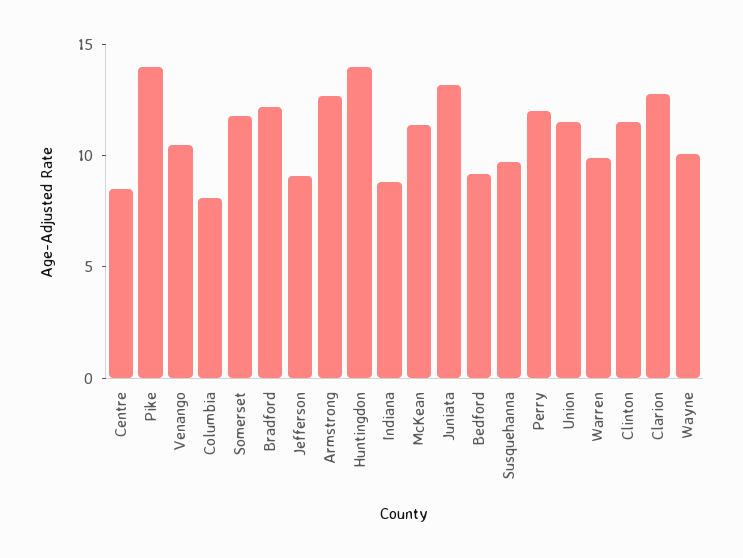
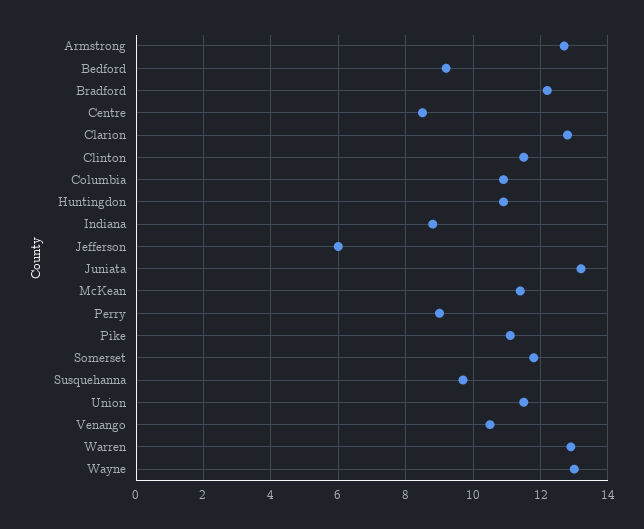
Pike: 14 -> 11
Columbia: 8 -> 11
Jefferson: 9 -> 6
Huntingdon: 14 -> 11
Perry: 12 -> 9
Warren: 10 -> 13
Wayne: 10 -> 13

